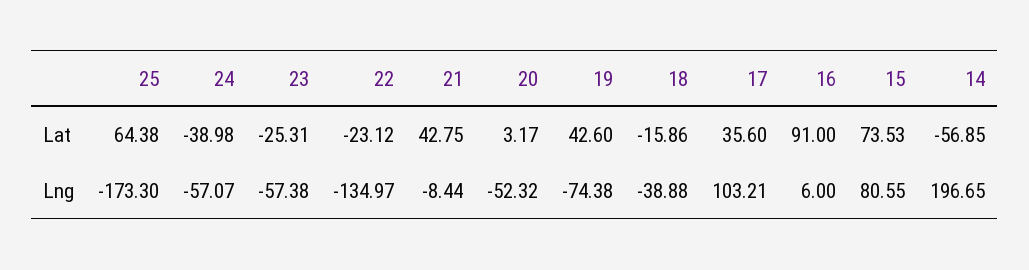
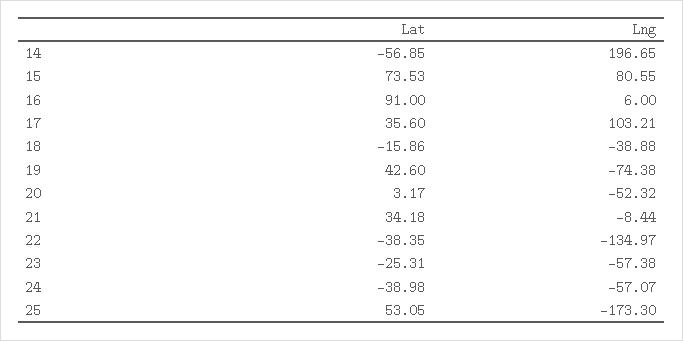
25, Lat: 64.38 -> 53.05
22, Lat: -23.12 -> -38.35
21, Lat: 42.75 -> 34.18

